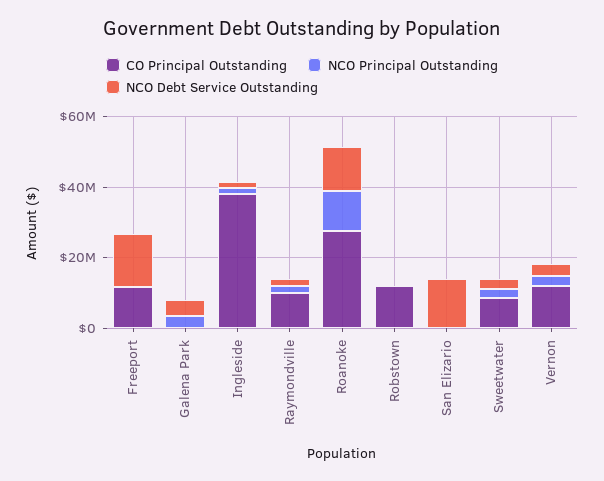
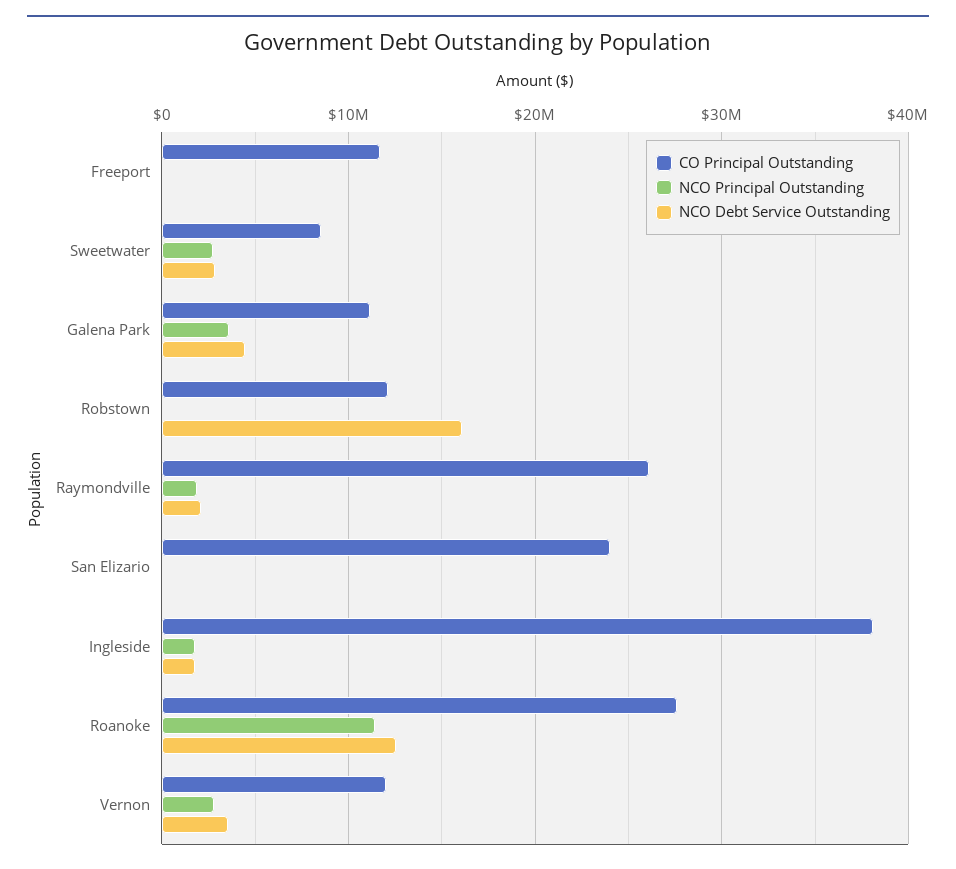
NCO Debt Service Outstanding, Freeport: 15000000 -> 0
CO Principal Outstanding, Galena Park: 0 -> 11000000
CO Principal Outstanding, Raymondville: 10000000 -> 26000000
NCO Debt Service Outstanding, Robstown: 0 -> 16000000
CO Principal Outstanding, San Elizario: 0 -> 24000000
NCO Debt Service Outstanding, San Elizario: 15000000 -> 0

